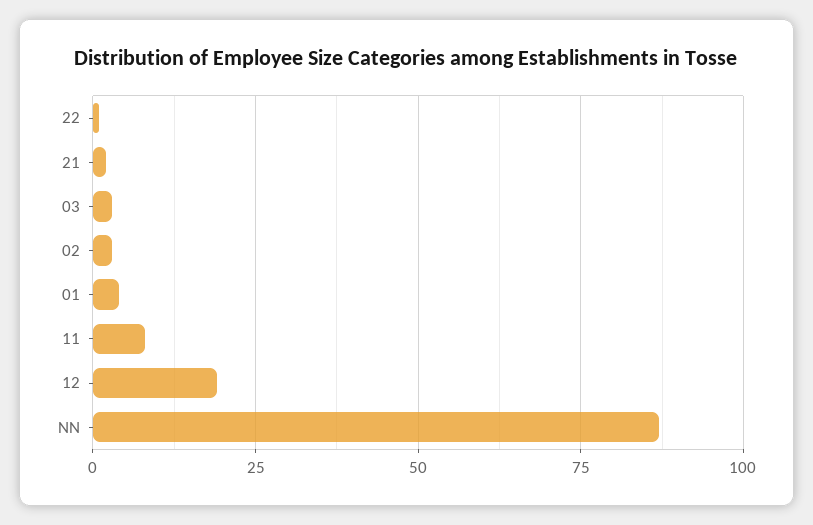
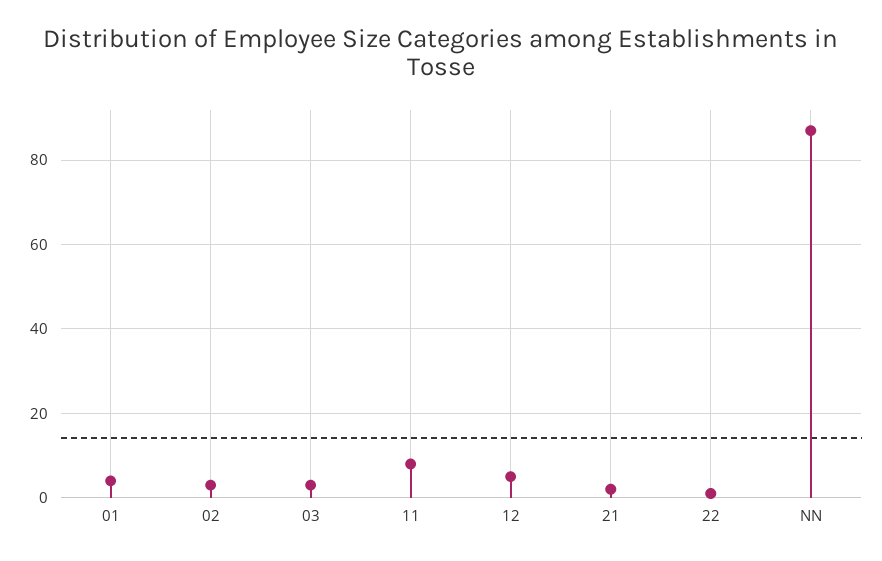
12: 20 -> 5

